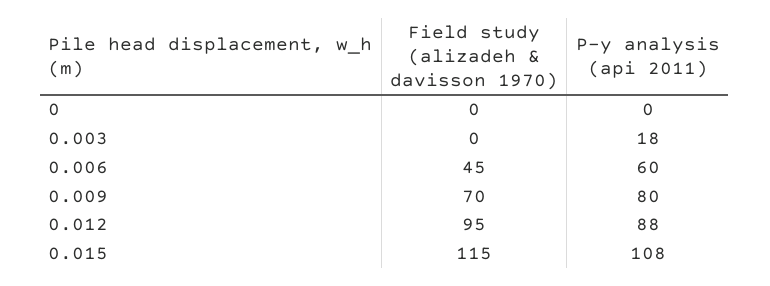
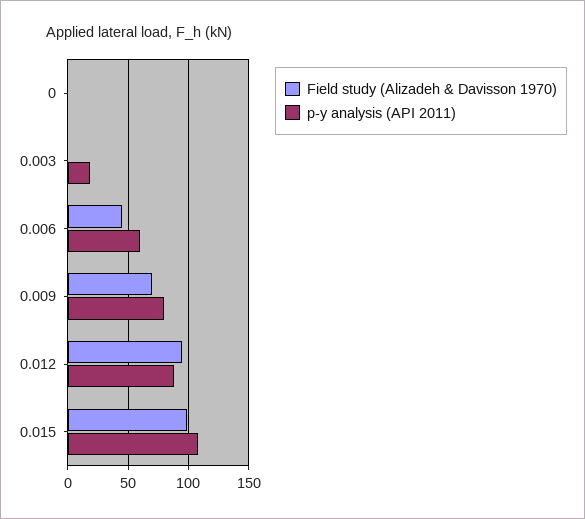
Field study (alizadeh & davisson 1970), 0.015: 115 -> 100

